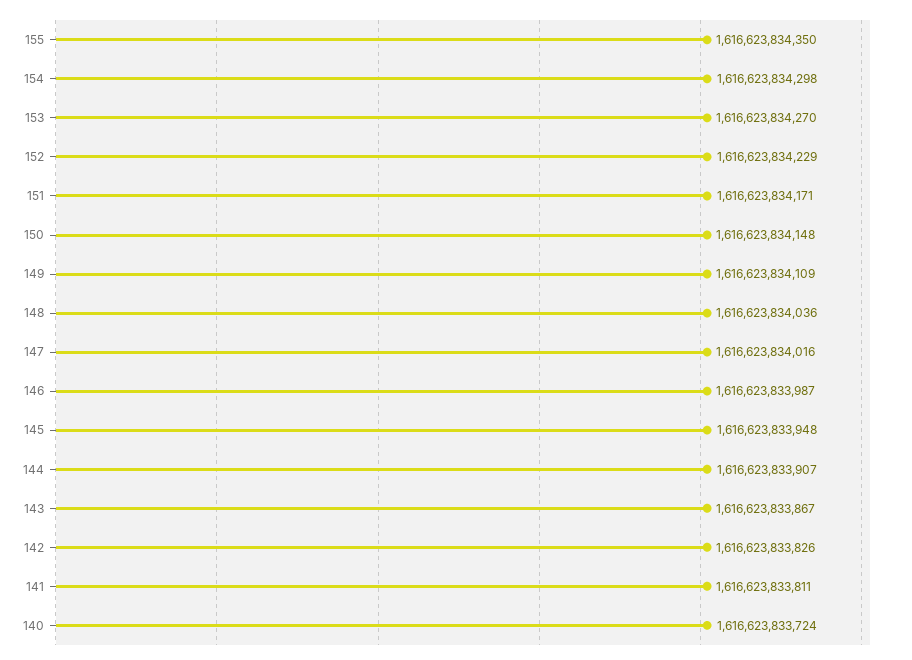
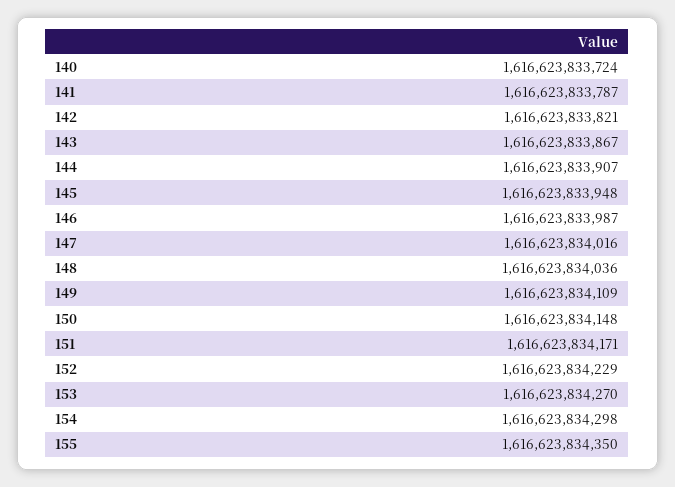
142: 1616623833826 -> 1616623833821
141: 1616623833811 -> 1616623833787

